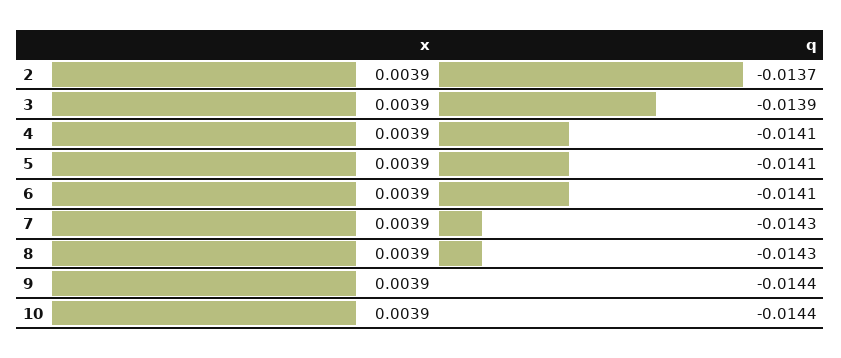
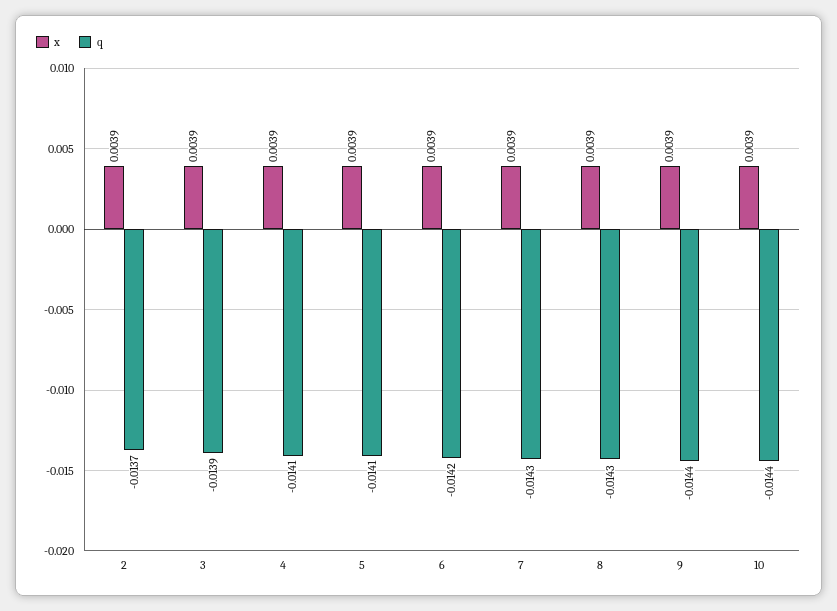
q, 6: -0.0141 -> -0.0142

